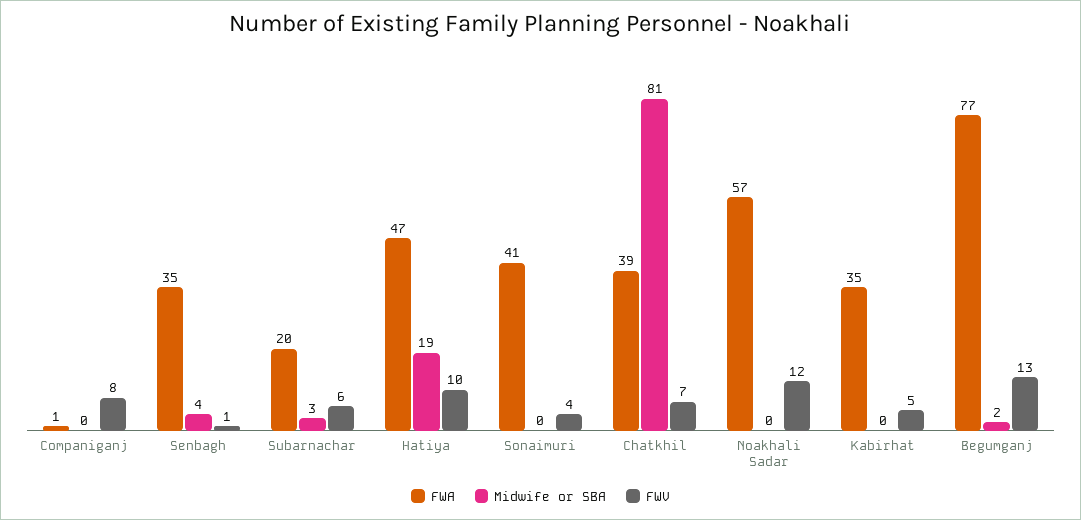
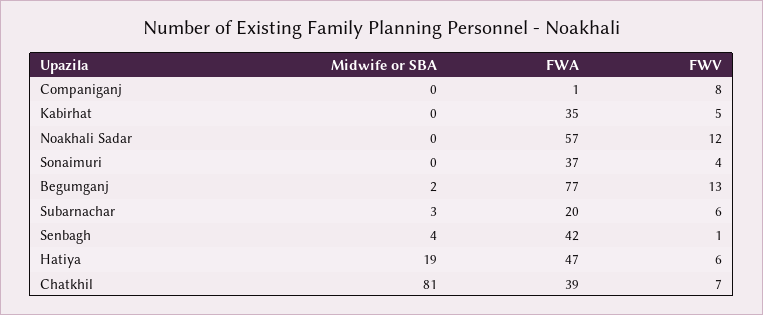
FWA, Senbagh: 35 -> 42
FWV, Hatiya: 10 -> 6
FWA, Sonaimuri: 41 -> 37

